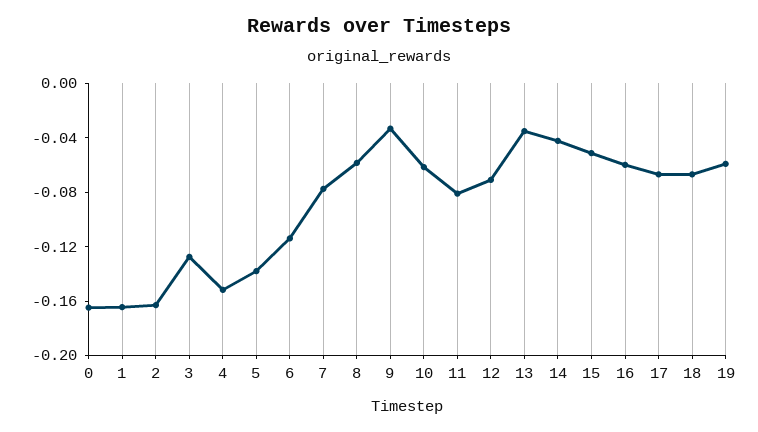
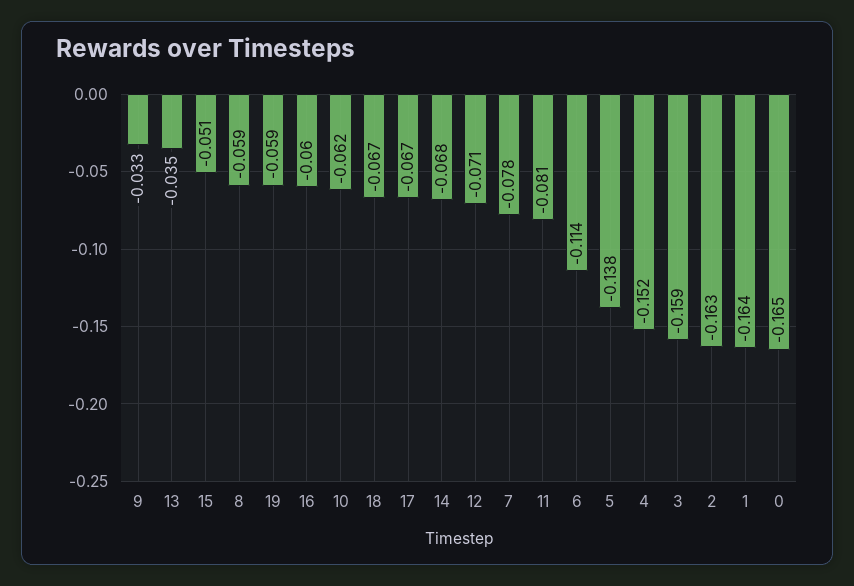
3: -0.13 -> -0.159
14: -0.04 -> -0.068

